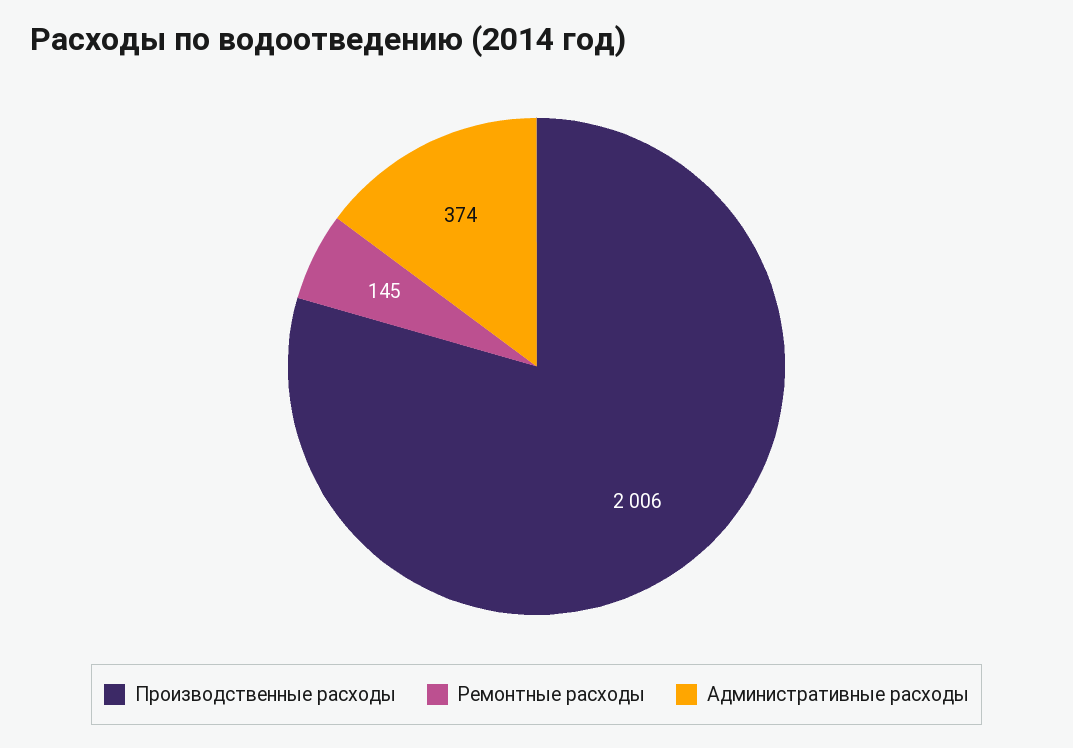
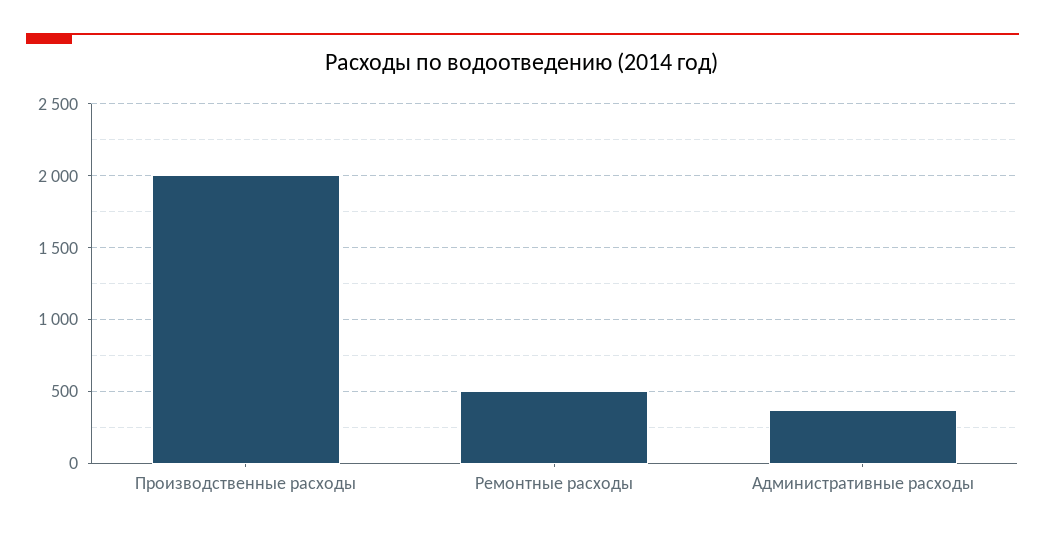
Ремонтные расходы: 145 -> 500

